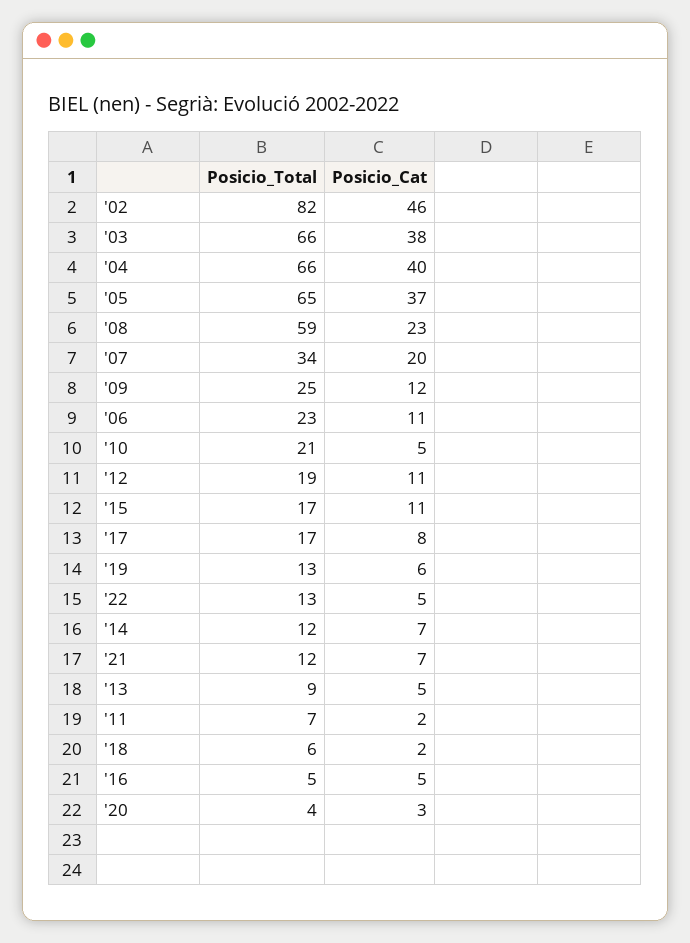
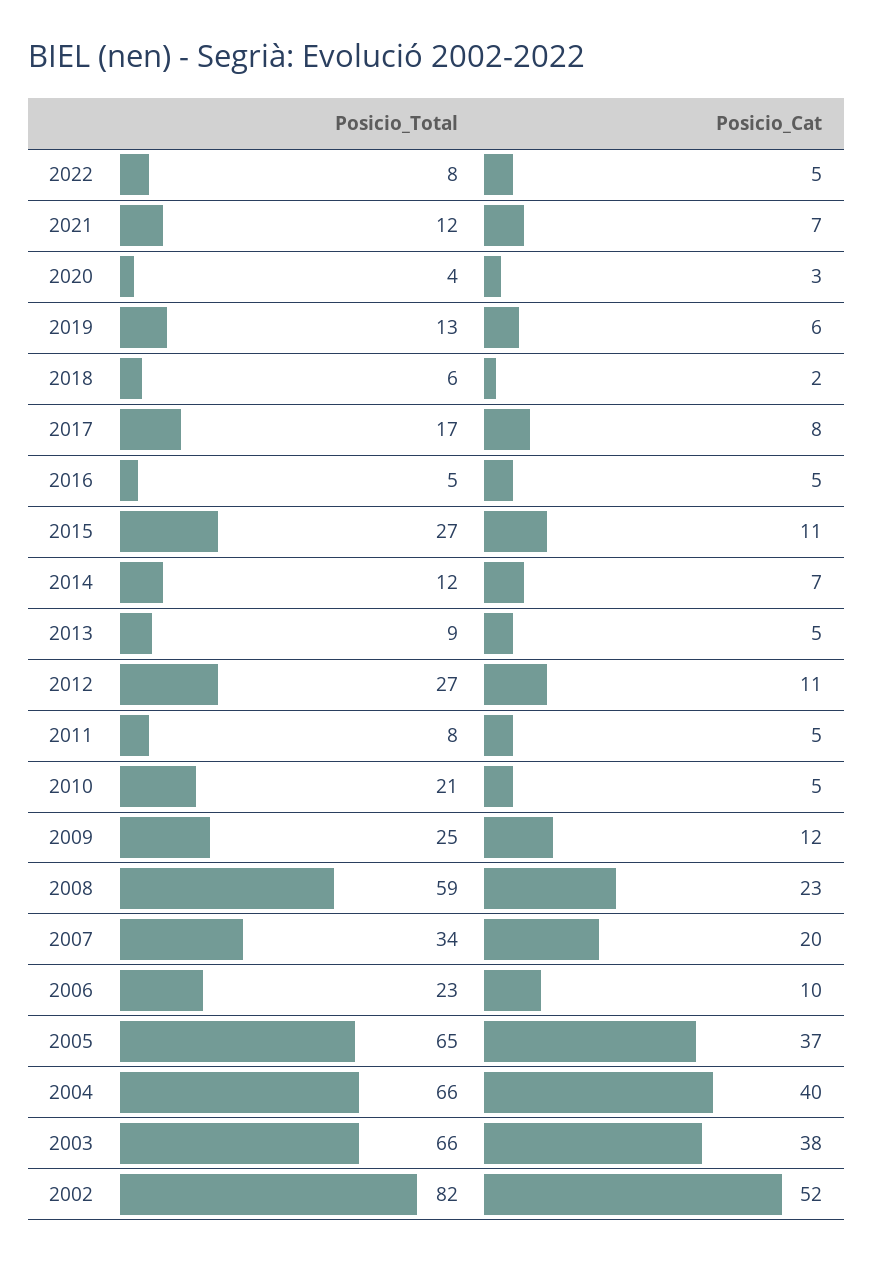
Posicio_Cat, '02: 46 -> 52
Posicio_Cat, '06: 11 -> 10
Posicio_Total, '12: 19 -> 27
Posicio_Total, '15: 17 -> 27
Posicio_Total, '22: 13 -> 8
Posicio_Total, '11: 7 -> 8
Posicio_Cat, '11: 2 -> 5

